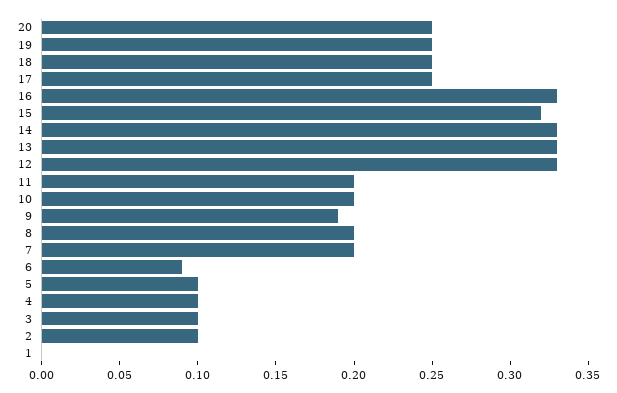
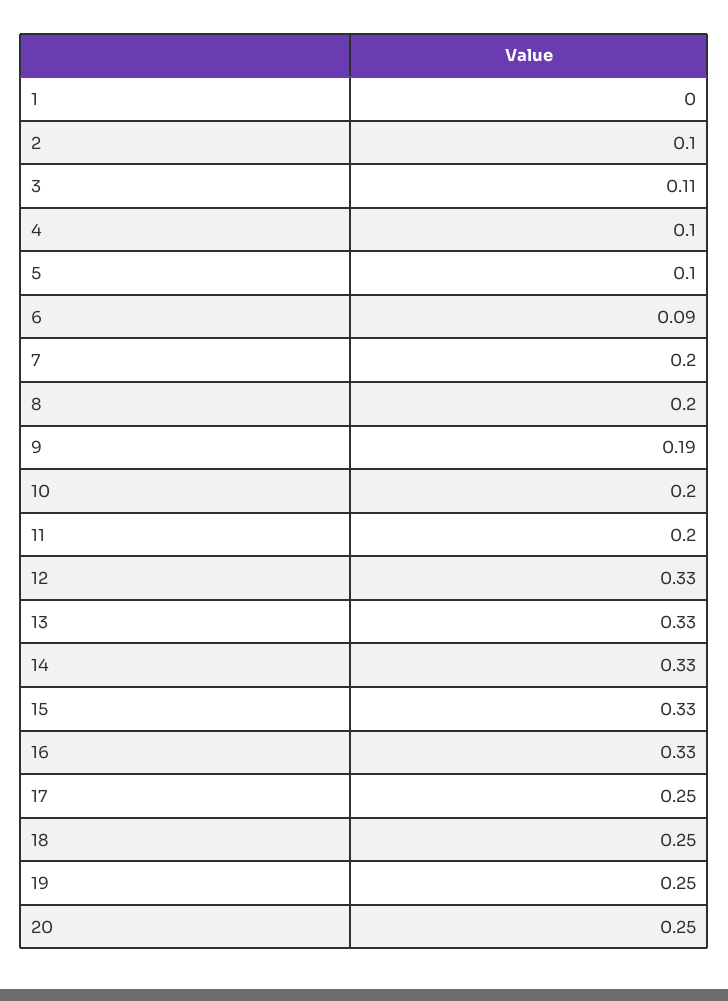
15: 0.32 -> 0.33
3: 0.1 -> 0.11

